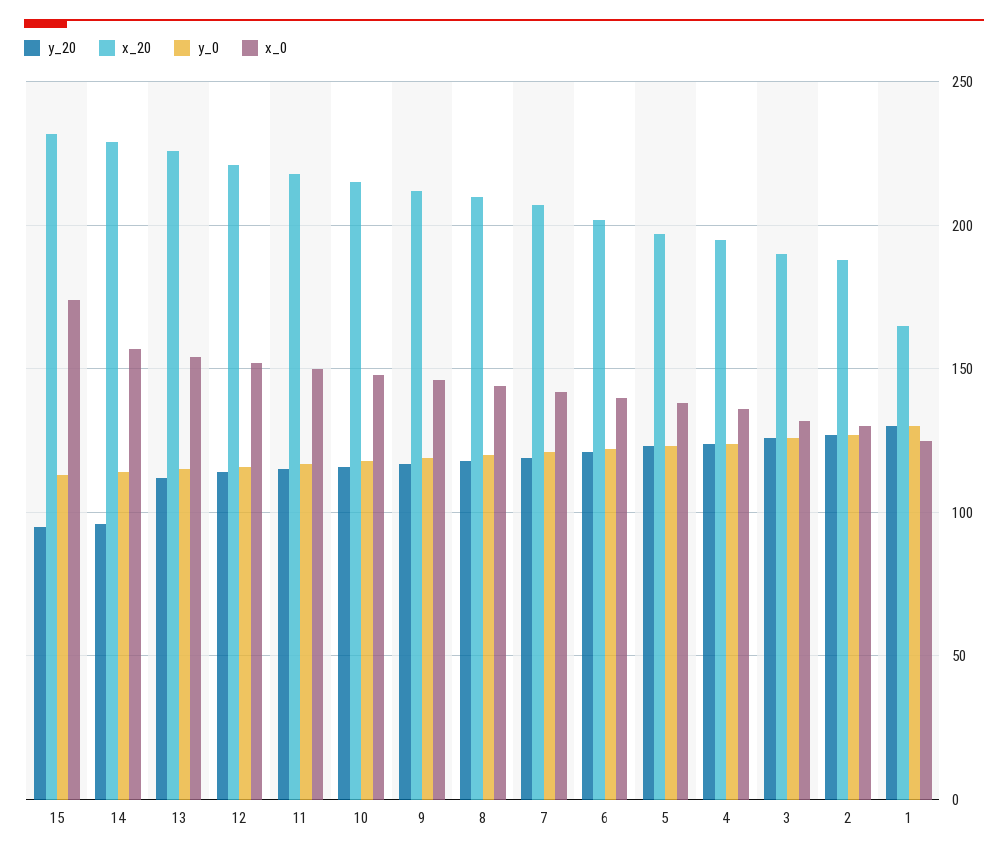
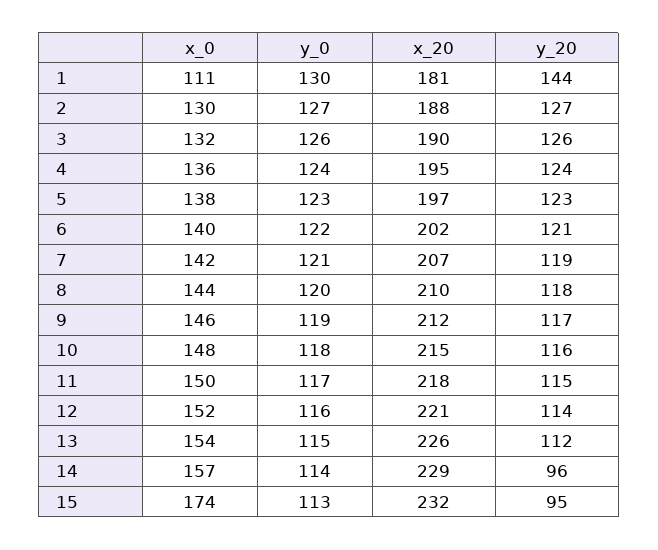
y_20, 1: 130 -> 144
x_20, 1: 165 -> 181
x_0, 1: 125 -> 111

